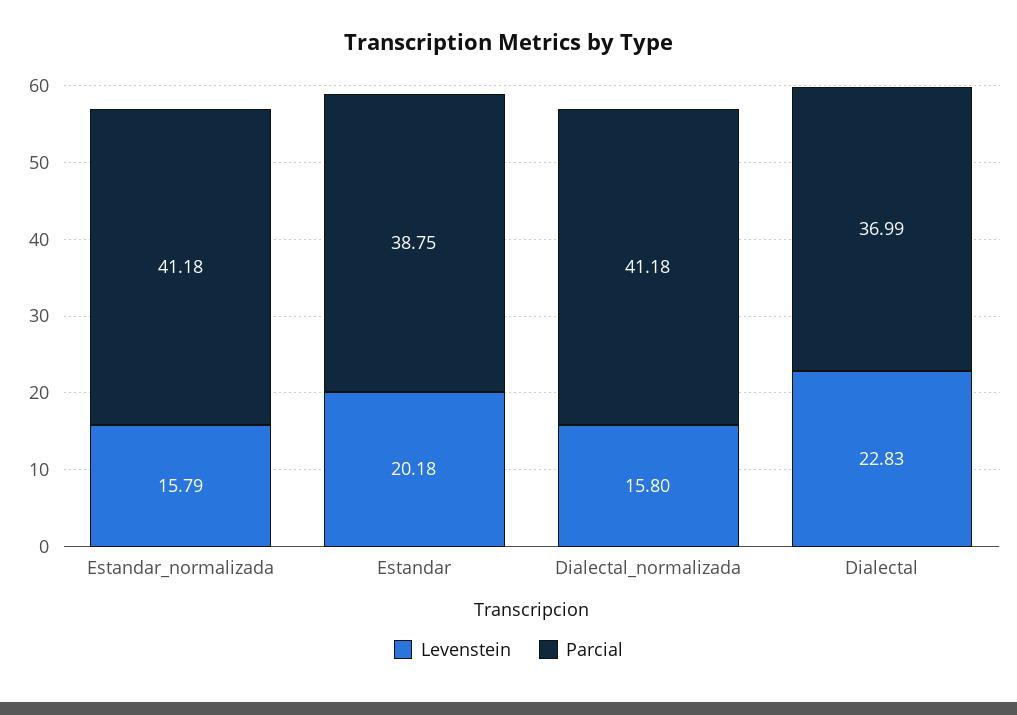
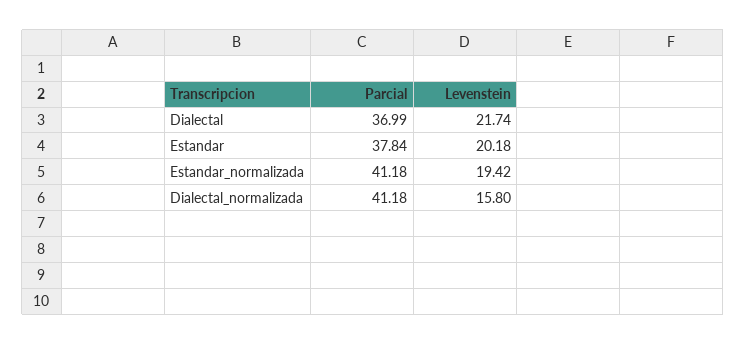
Levenstein, Estandar_normalizada: 15.79 -> 19.42
Parcial, Estandar: 38.75 -> 37.84
Levenstein, Dialectal: 22.83 -> 21.74

